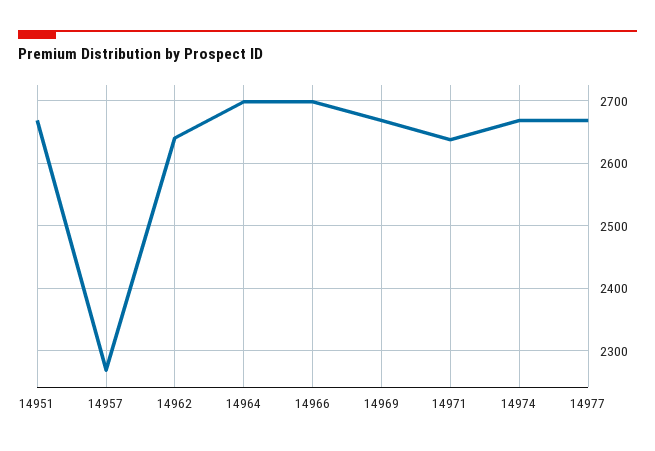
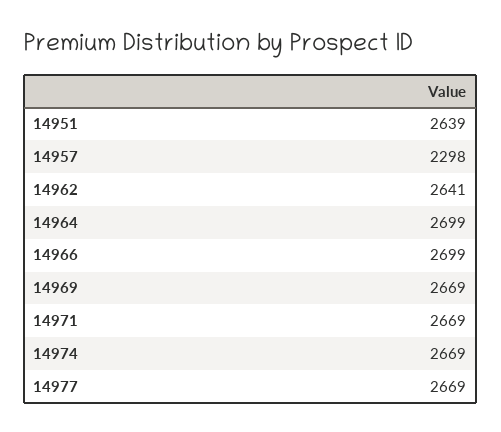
14951: 2670 -> 2639
14957: 2270 -> 2298
14971: 2640 -> 2669

